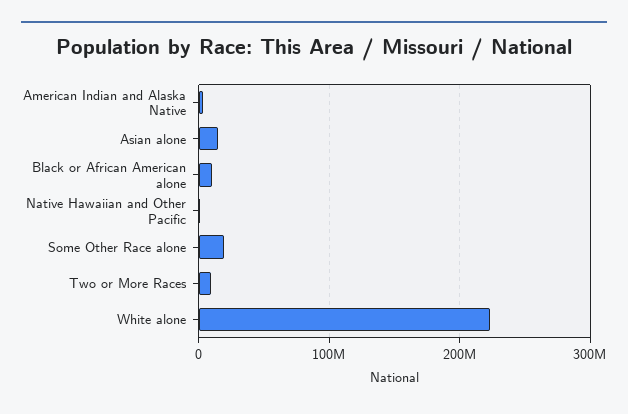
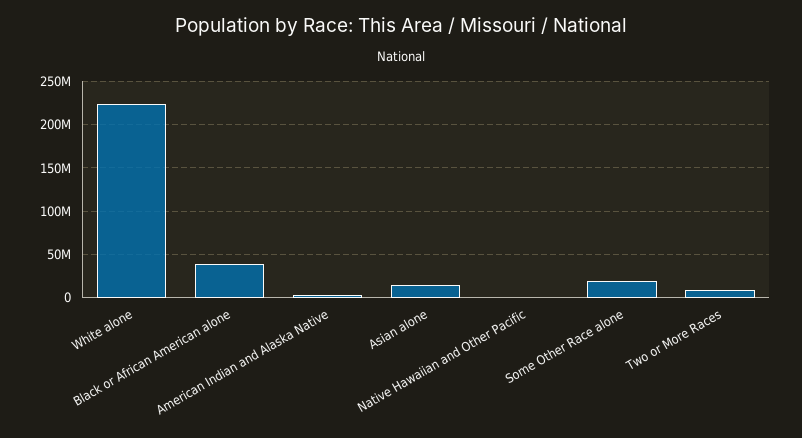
Black or African American alone: 10000000 -> 40000000

